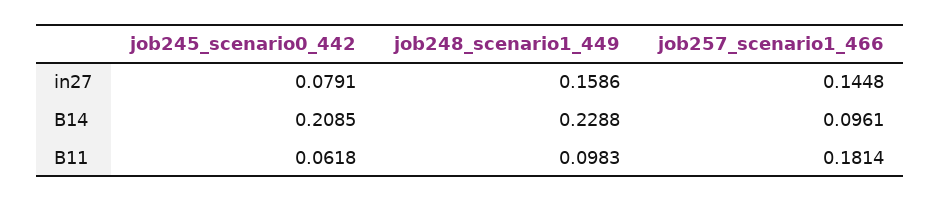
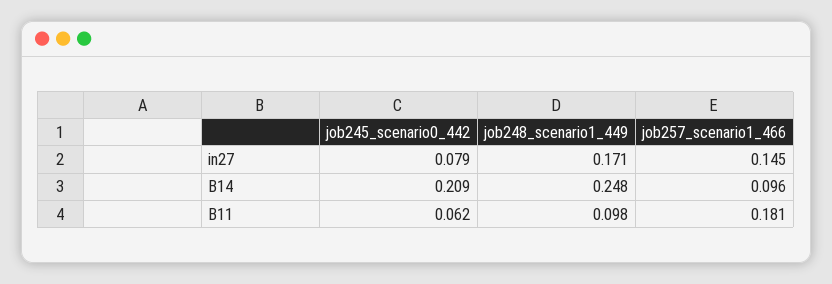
job248_scenario1_449, in27: 0.1586 -> 0.171
job248_scenario1_449, B14: 0.2288 -> 0.248

